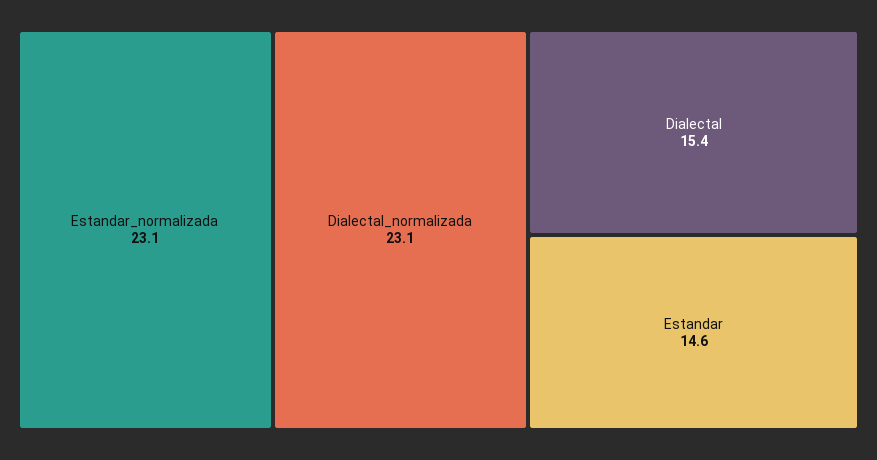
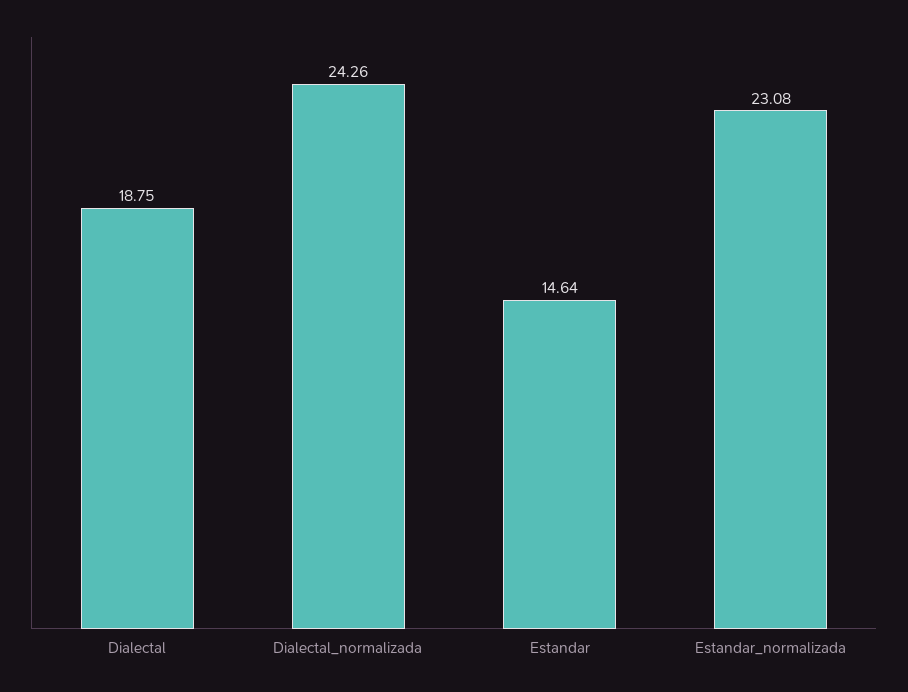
Dialectal_normalizada: 23.1 -> 24.26
Dialectal: 15.4 -> 18.75

